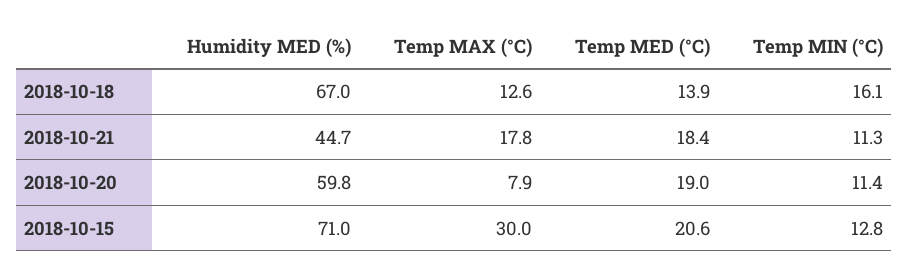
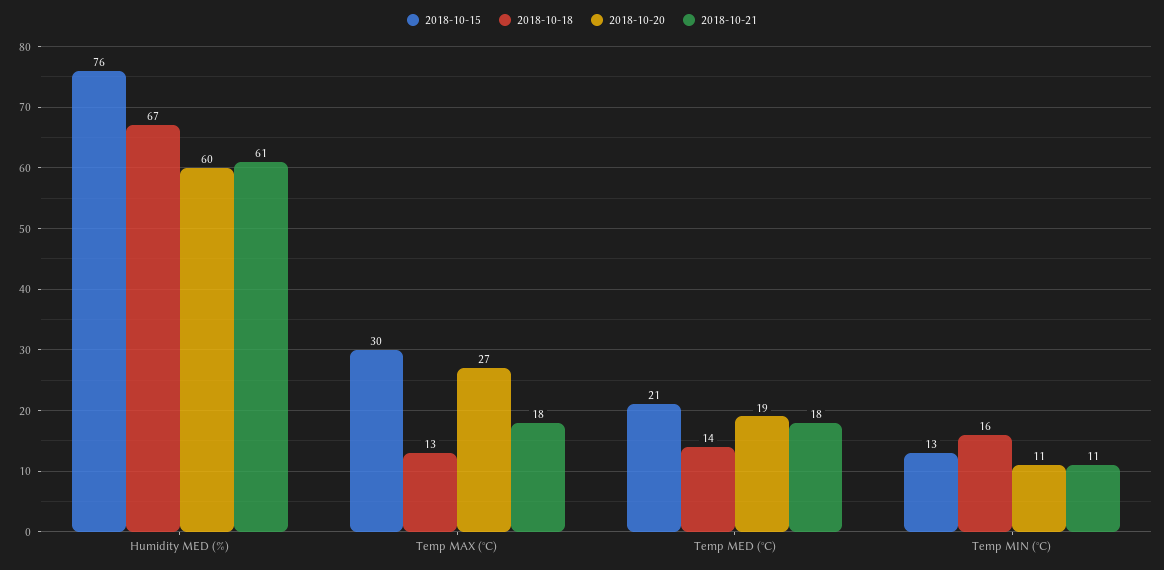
2018-10-21, Humidity MED (%): 44.7 -> 61
2018-10-20, Temp MAX (°C): 7.9 -> 27
2018-10-15, Humidity MED (%): 71 -> 76

